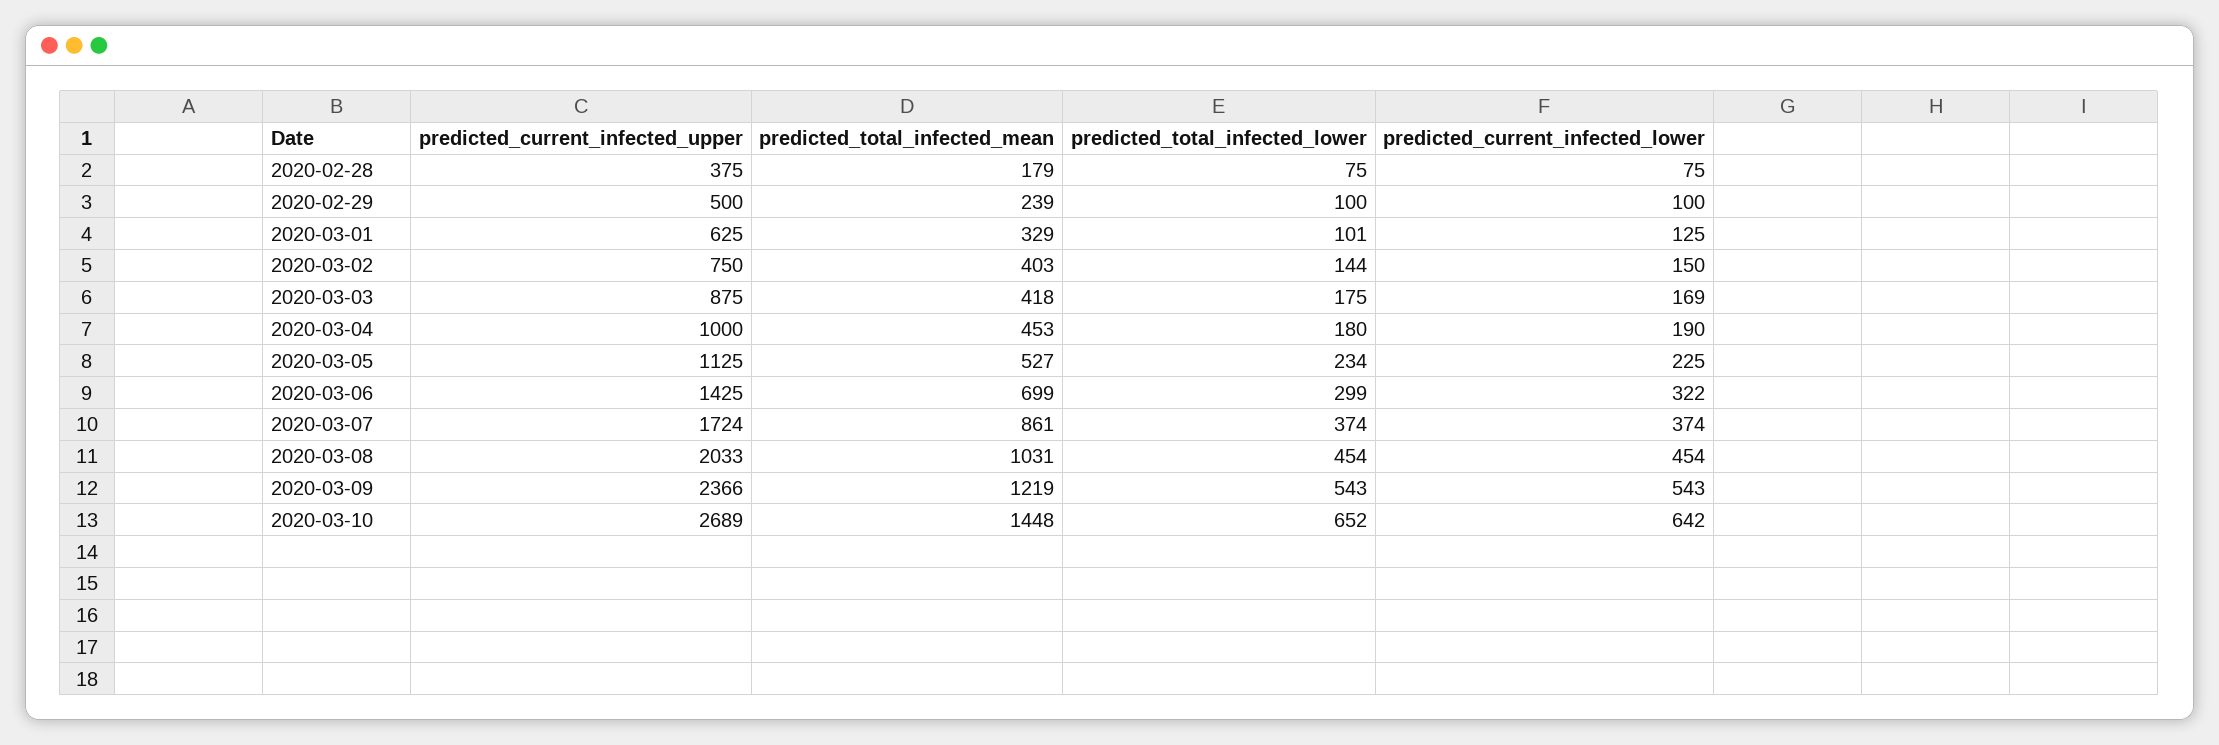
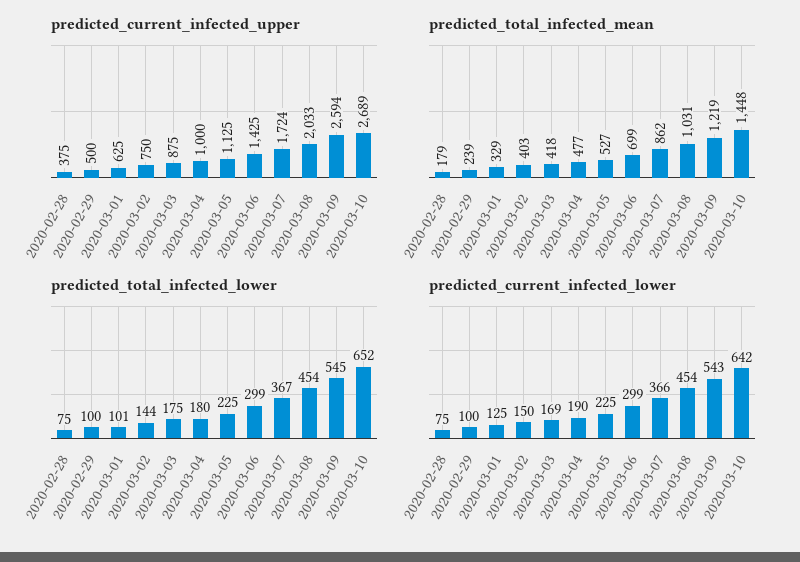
predicted_total_infected_mean, 2020-03-04: 453 -> 477
predicted_total_infected_lower, 2020-03-05: 234 -> 225
predicted_current_infected_lower, 2020-03-06: 322 -> 299
predicted_total_infected_mean, 2020-03-07: 861 -> 862
predicted_total_infected_lower, 2020-03-07: 374 -> 367
predicted_current_infected_lower, 2020-03-07: 374 -> 366
predicted_current_infected_upper, 2020-03-09: 2366 -> 2594
predicted_total_infected_lower, 2020-03-09: 543 -> 545

